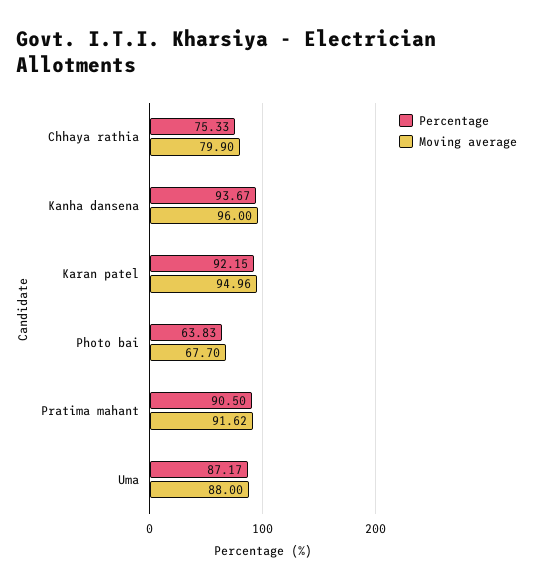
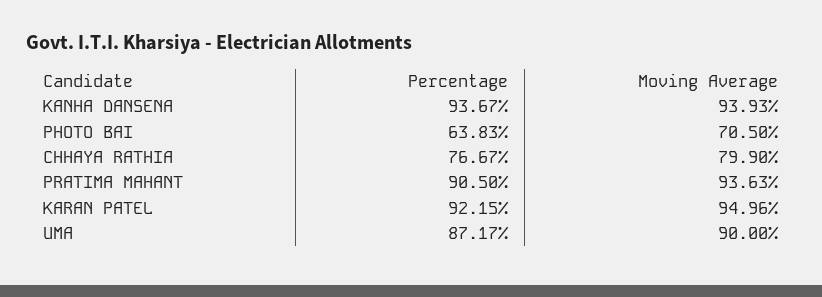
Percentage, Chhaya rathia: 75.33 -> 76.67
Moving average, Kanha dansena: 96 -> 93.93
Moving average, Photo bai: 67.7 -> 70.5
Moving average, Pratima mahant: 91.62 -> 93.63
Moving average, Uma: 88 -> 90

